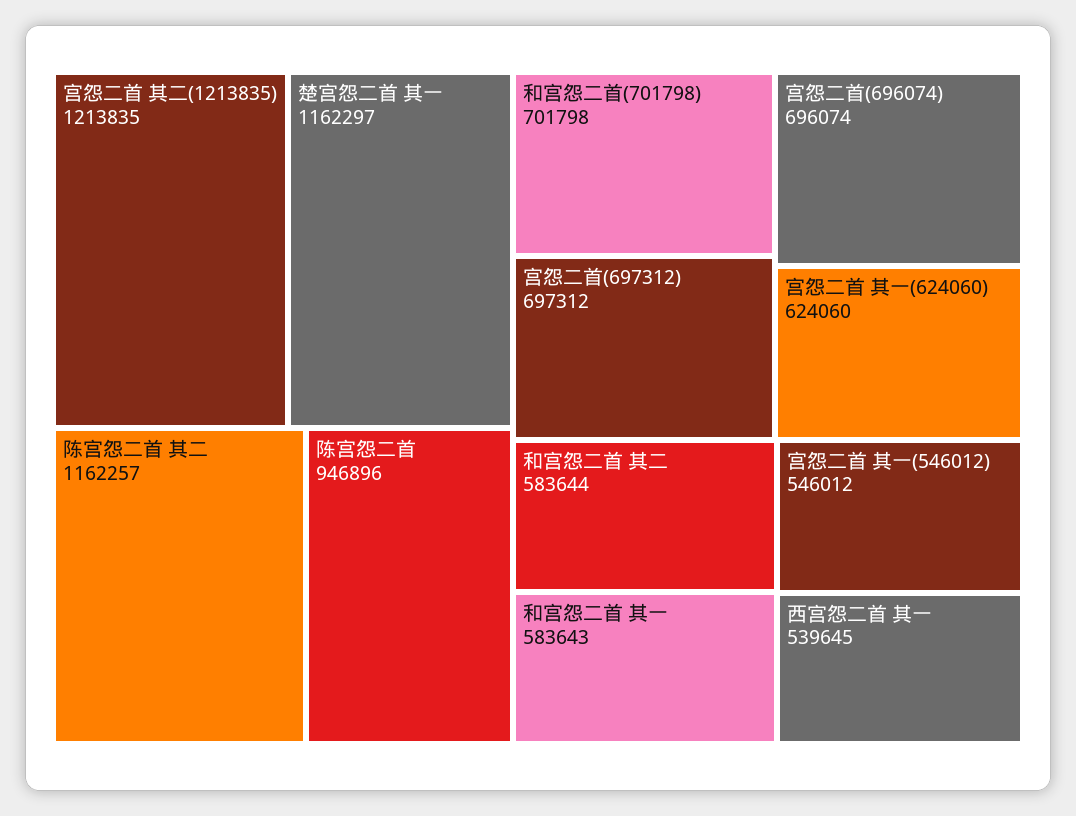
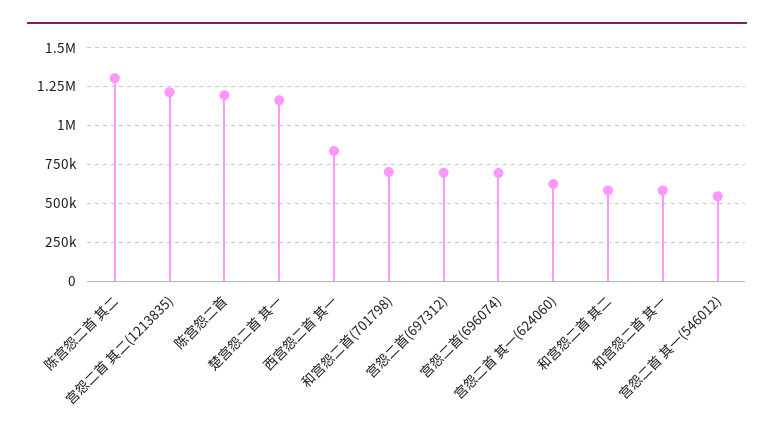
陈宫怨二首 其二: 1162257 -> 1300000
陈宫怨二首: 946896 -> 1200000
西宫怨二首 其一: 539645 -> 850000

